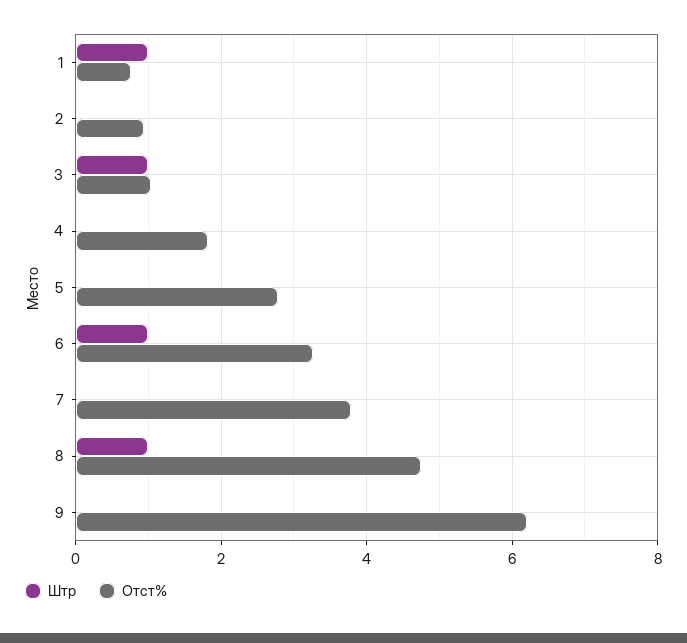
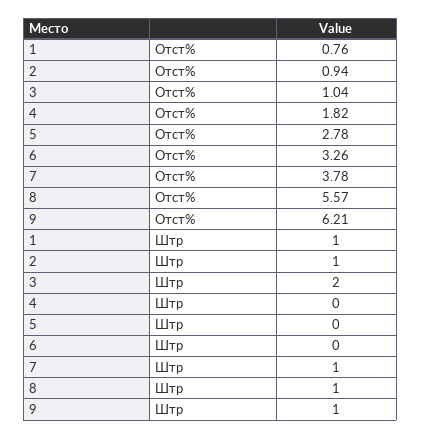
Штр, 2: 0 -> 1
Штр, 3: 1 -> 2
Штр, 6: 1 -> 0
Штр, 7: 0 -> 1
Отст%, 8: 4.8 -> 5.57
Штр, 9: 0 -> 1

